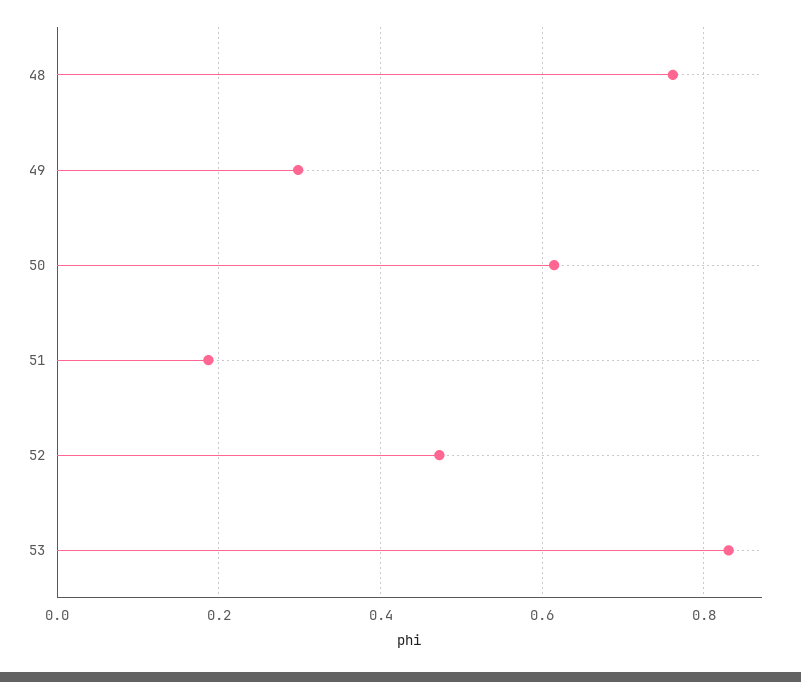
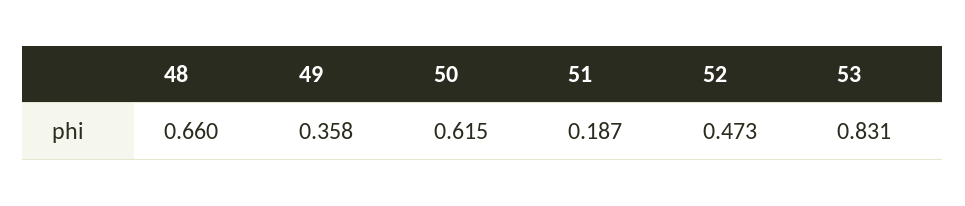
48: 0.76 -> 0.66
49: 0.3 -> 0.358

